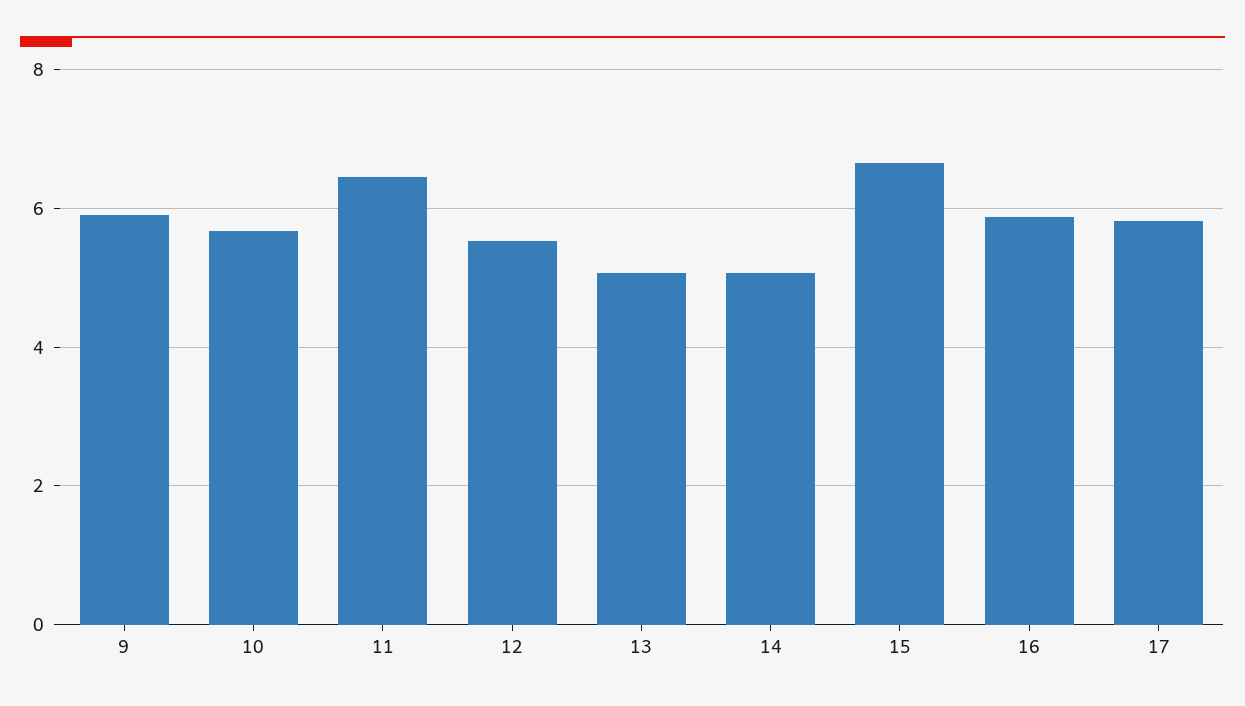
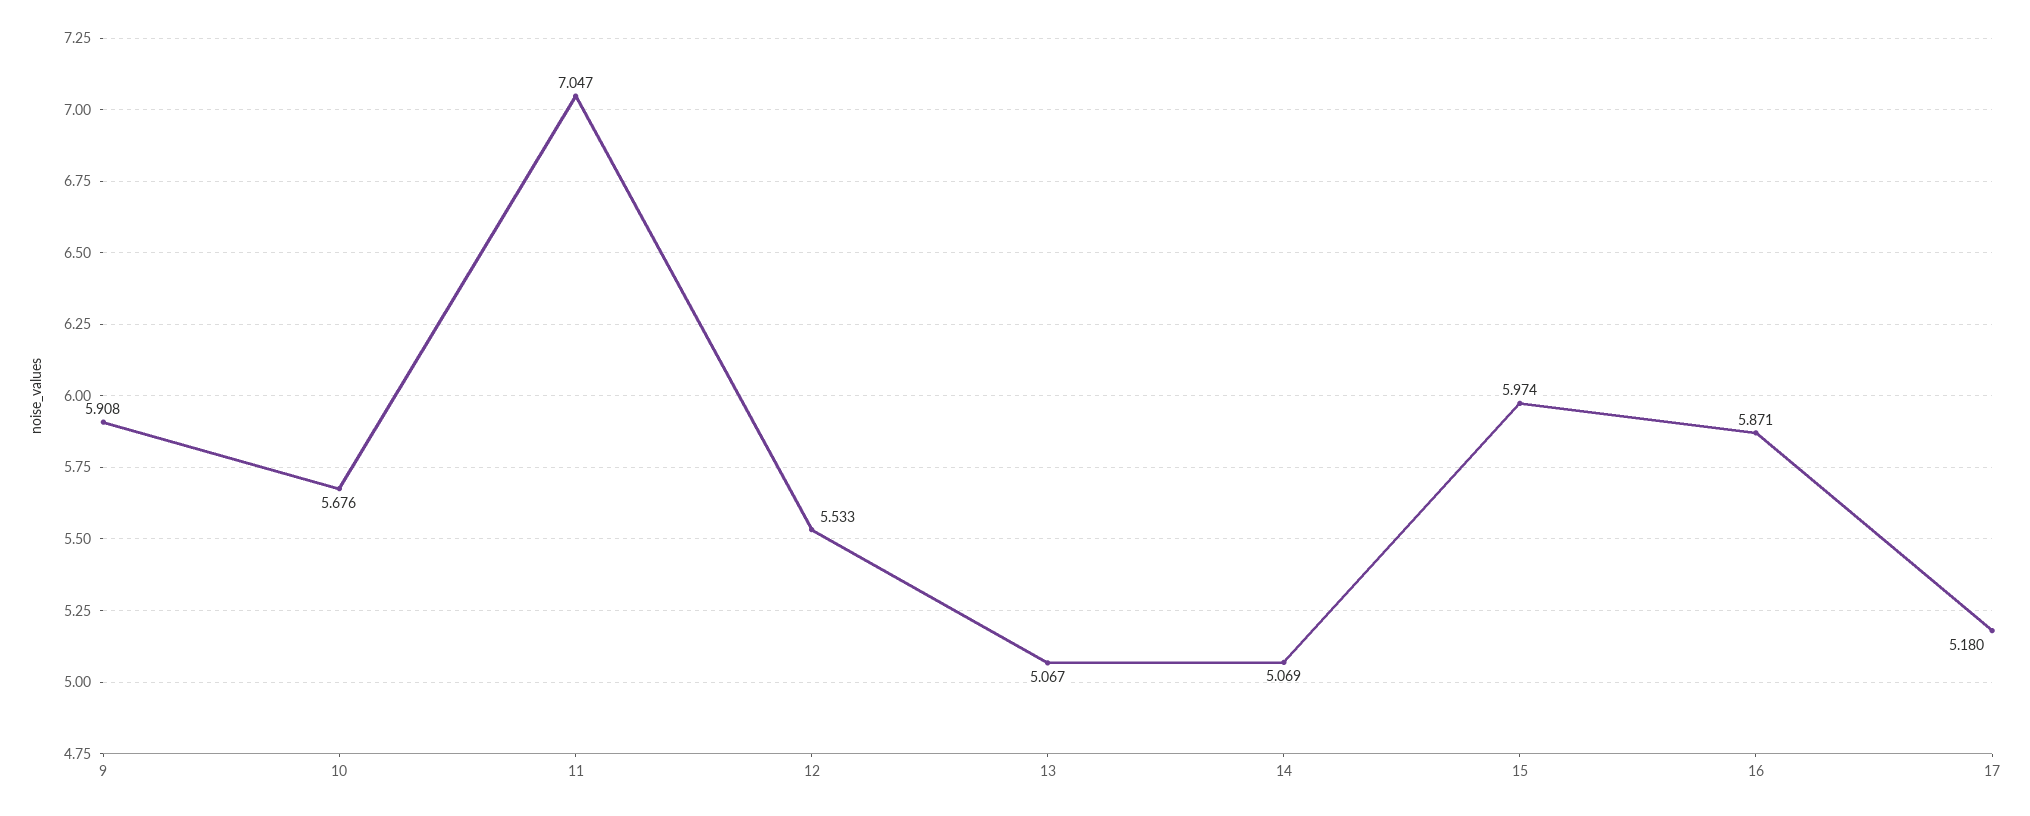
11: 6.4 -> 7.047
15: 6.6 -> 5.974
17: 5.8 -> 5.18

